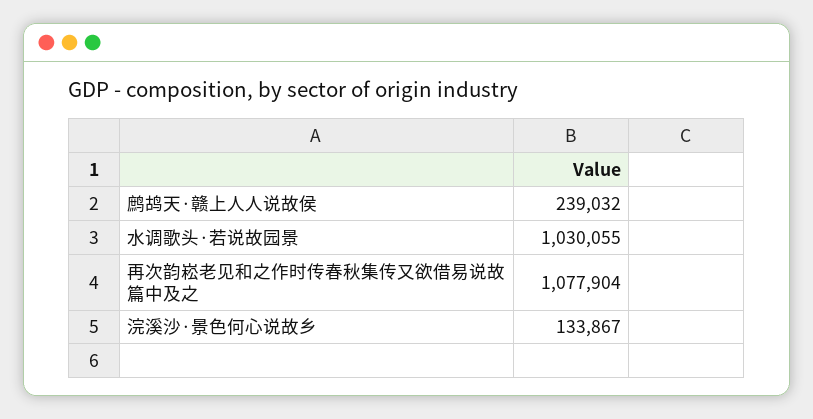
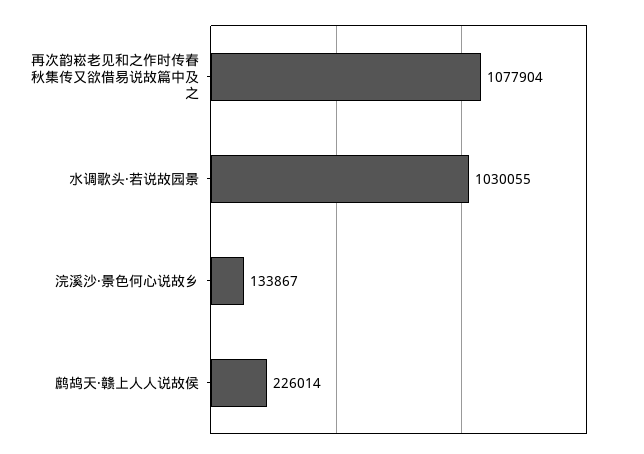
鹧鸪天·赣上人人说故侯: 239032 -> 226014

